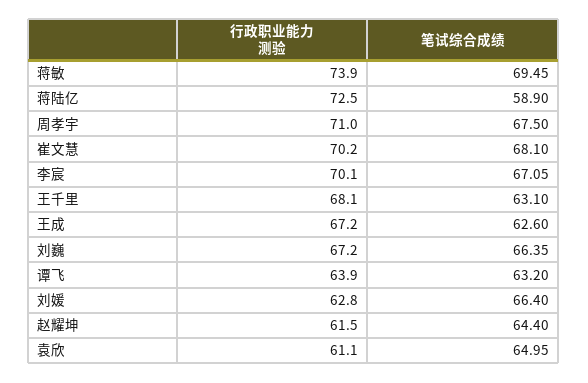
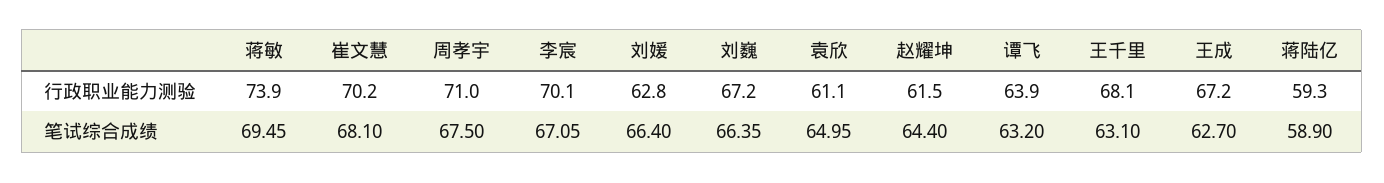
行政职业能力测验, 蒋陆亿: 72.5 -> 59.3
笔试综合成绩, 王成: 62.6 -> 62.7

